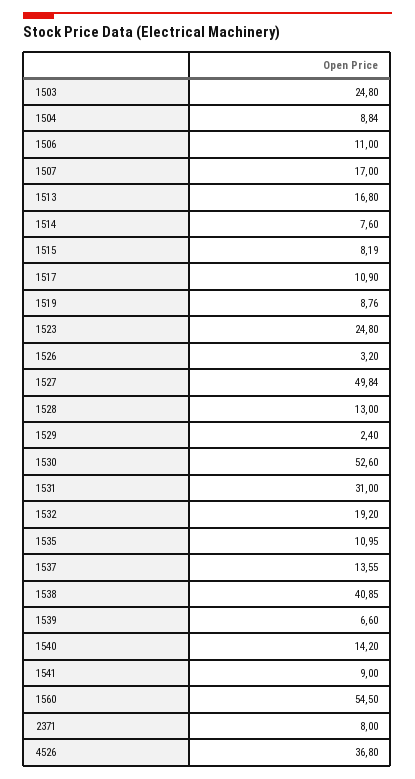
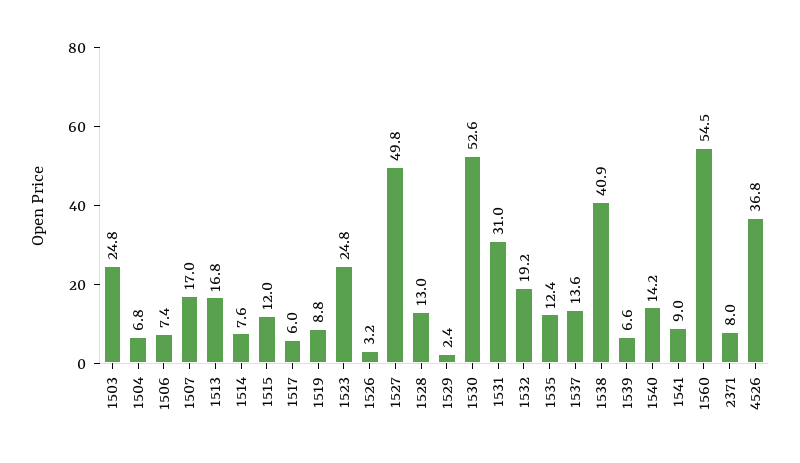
1504: 8.84 -> 6.8
1506: 11 -> 7.4
1515: 8.19 -> 12
1517: 10.9 -> 6
1535: 10.95 -> 12.4

